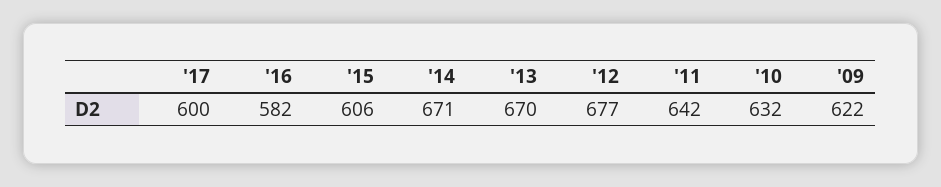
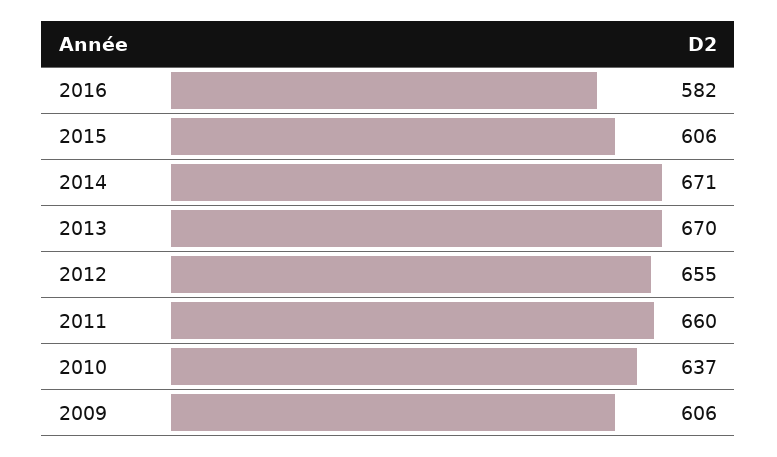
'17: 600 -> none
'12: 677 -> 655
'11: 642 -> 660
'10: 632 -> 637
'09: 622 -> 606

